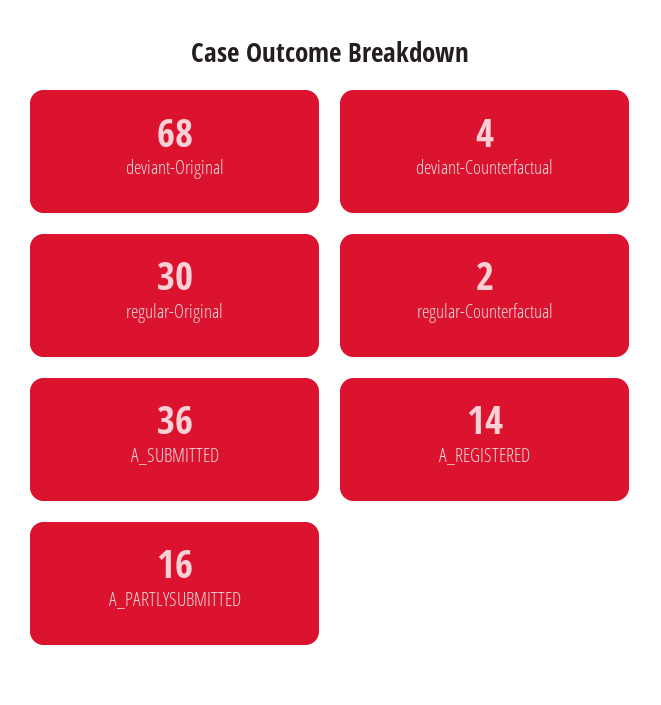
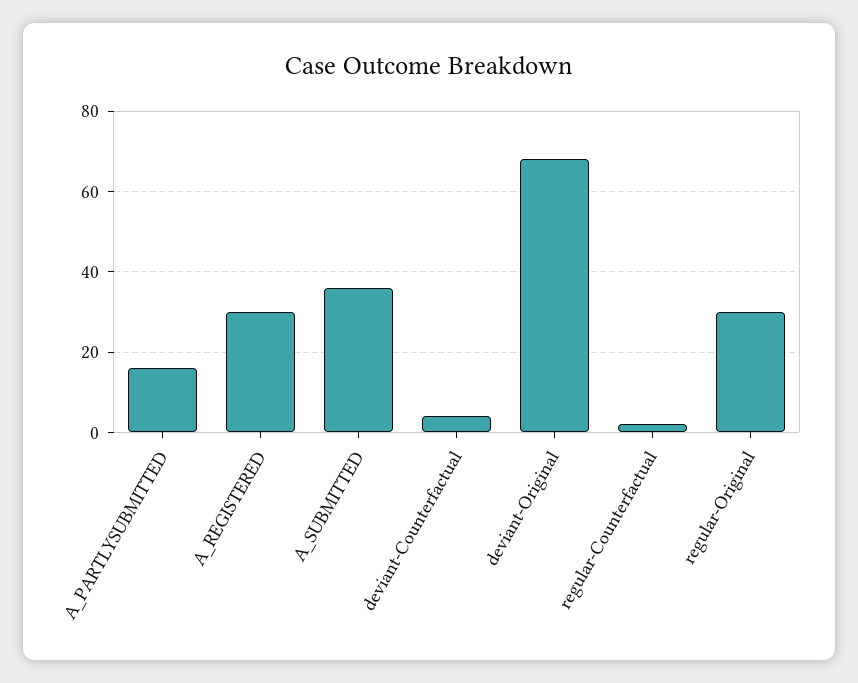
A_REGISTERED: 14 -> 30

